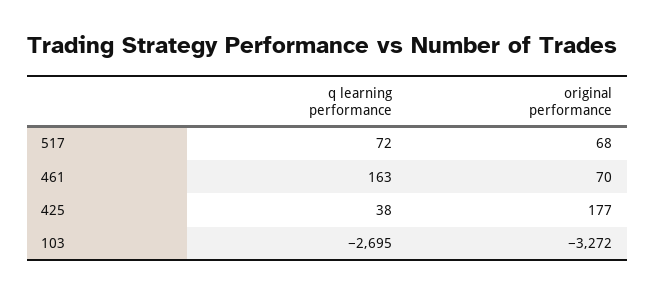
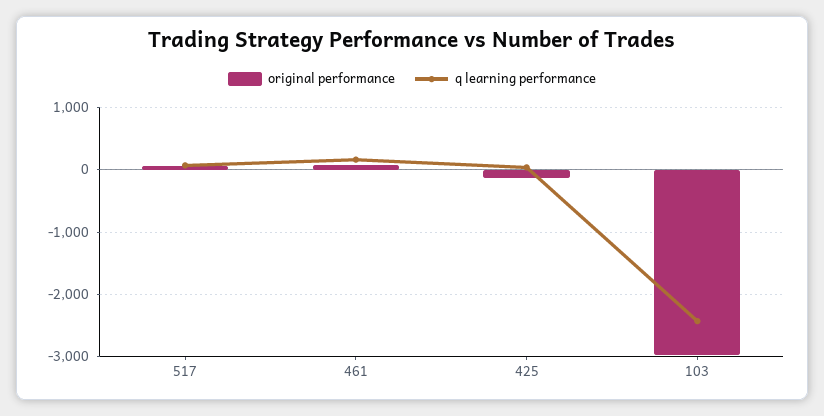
original performance, 425: 177 -> -100
q learning performance, 103: -2695 -> -2400
original performance, 103: -3272 -> -3000

